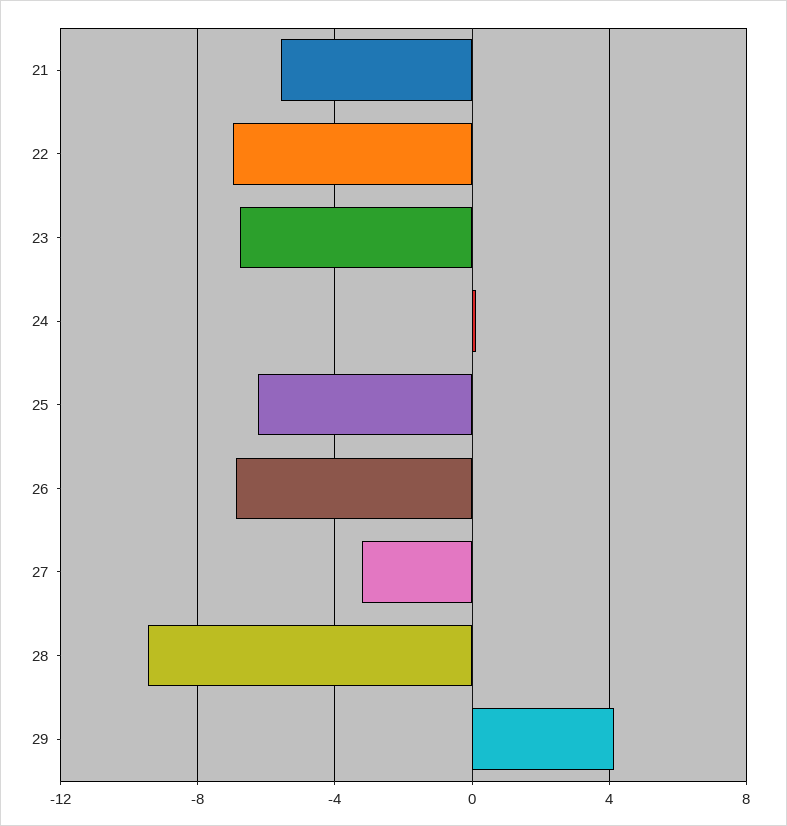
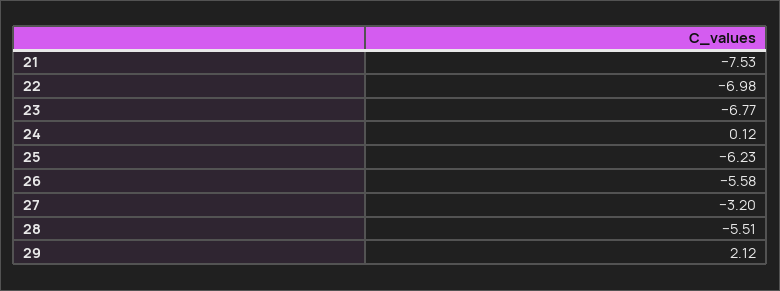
21: -5.5 -> -7.53
26: -7 -> -5.58
28: -9.5 -> -5.51
29: 4 -> 2.12

